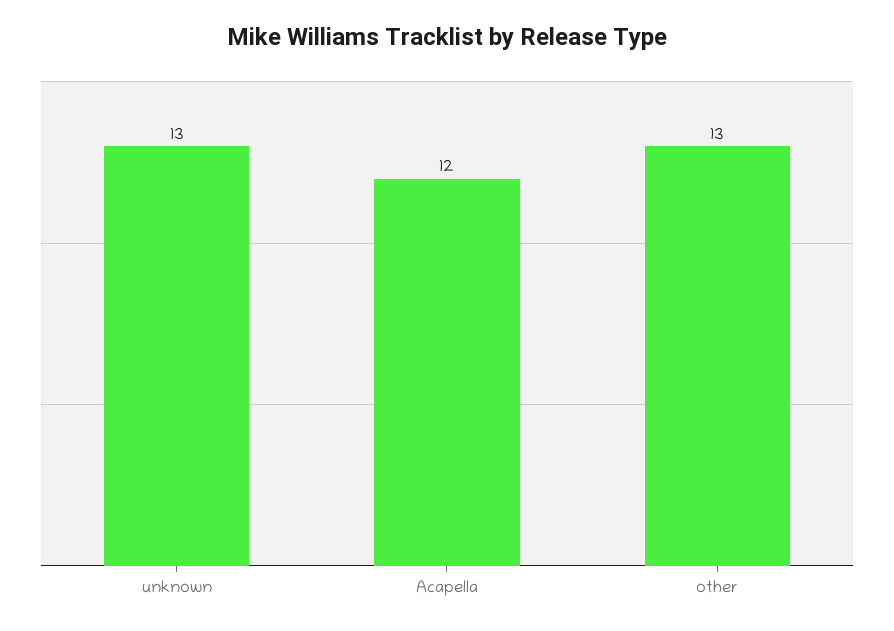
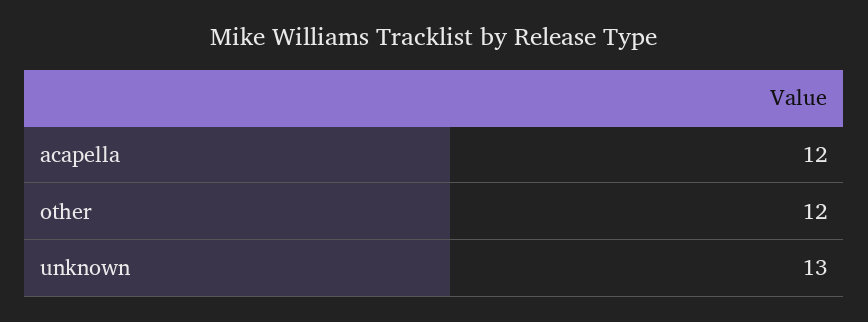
other: 13 -> 12

